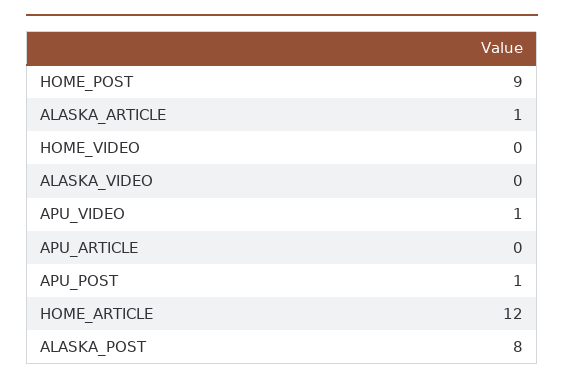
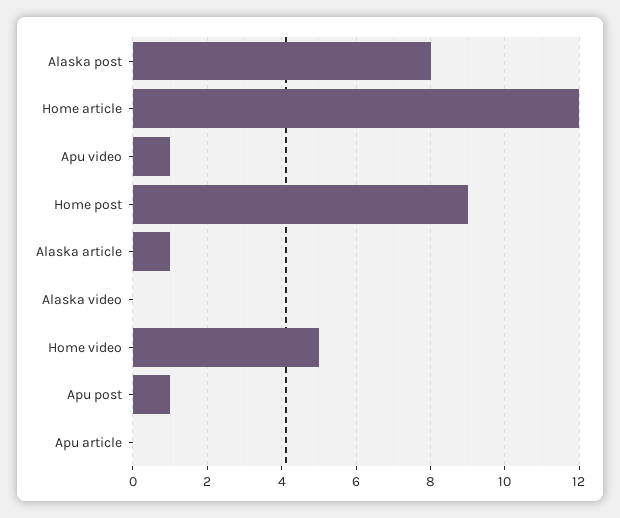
HOME_VIDEO: 0 -> 5

